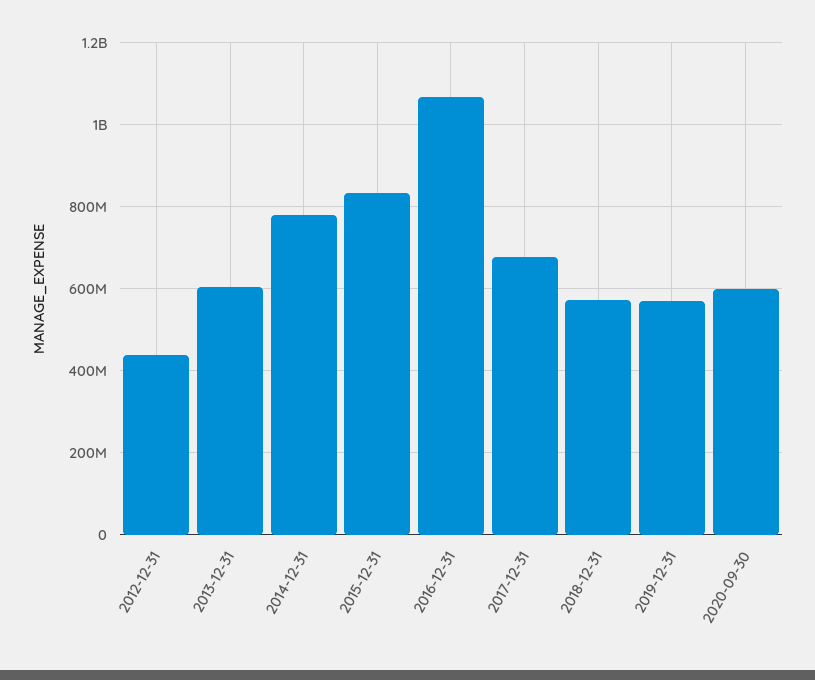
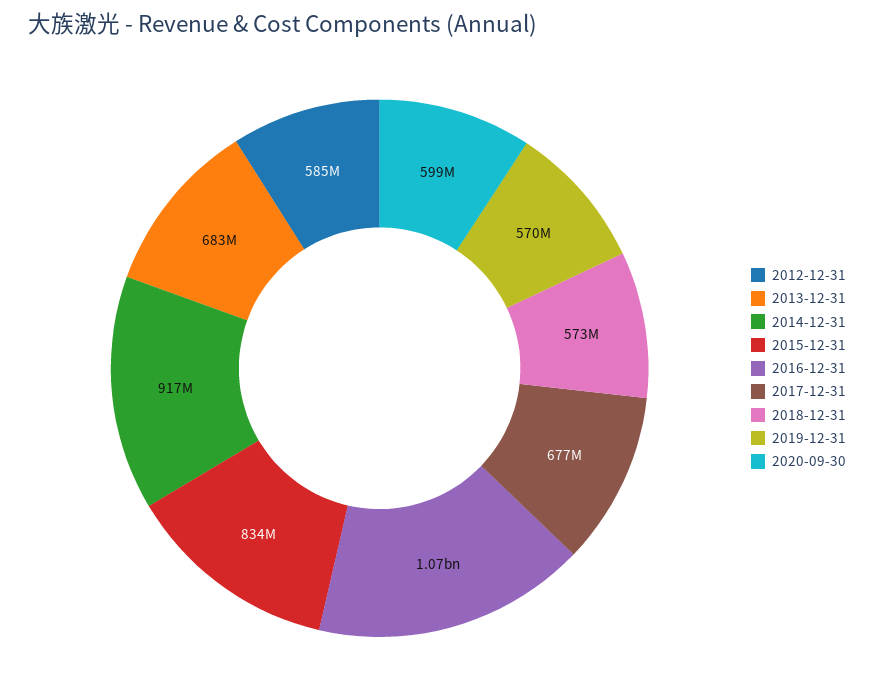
2012-12-31: 440000000 -> 585000000
2013-12-31: 600000000 -> 683000000
2014-12-31: 780000000 -> 917000000

